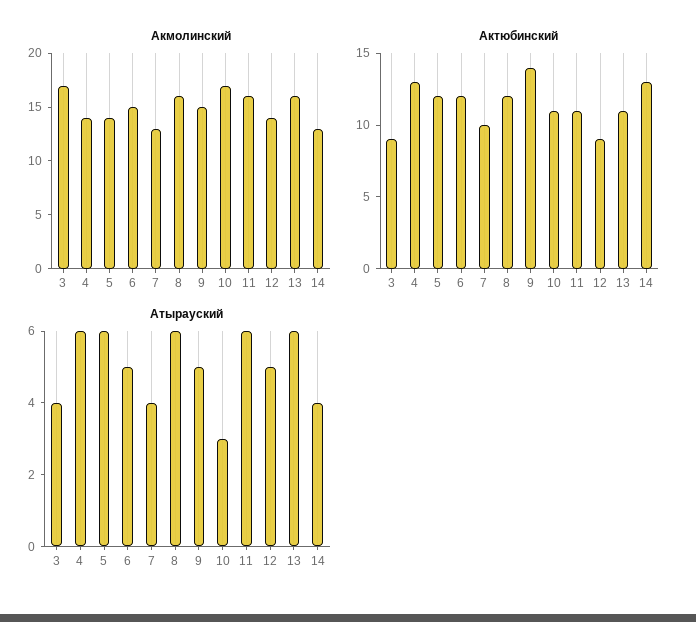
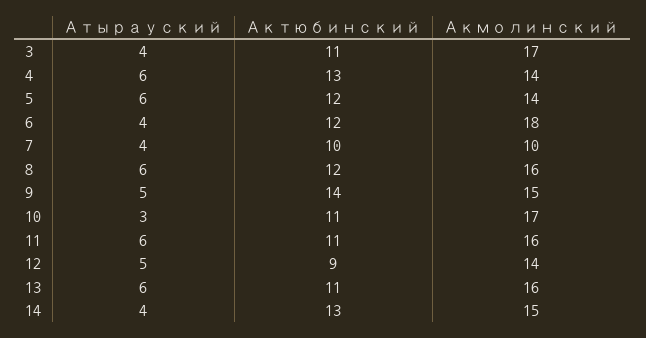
Акмолинский, 6: 15 -> 18
Акмолинский, 7: 13 -> 10
Акмолинский, 14: 13 -> 15
Актюбинский, 3: 9 -> 11
Атырауский, 6: 5 -> 4

